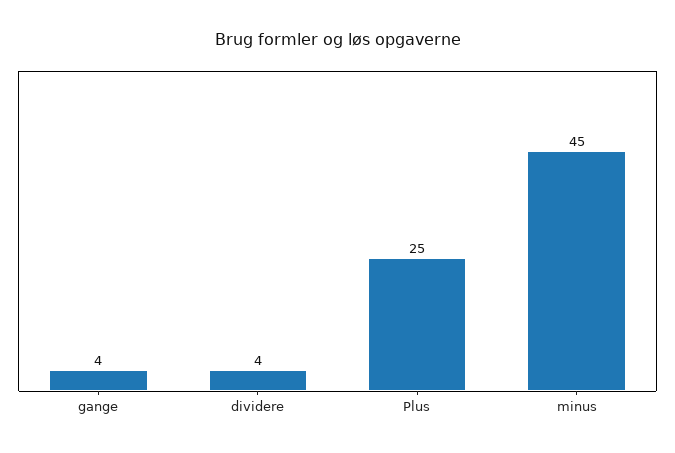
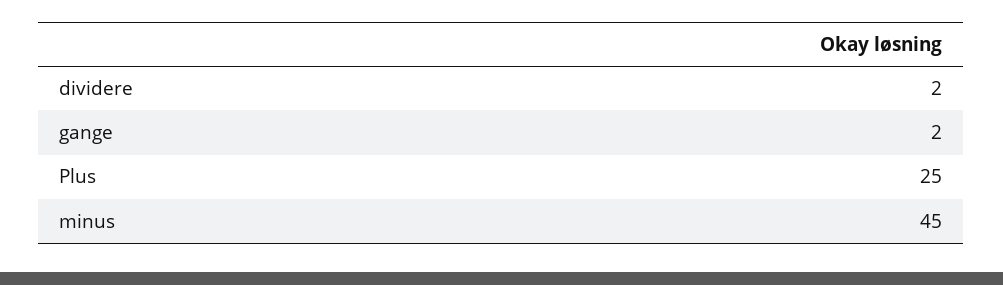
gange: 4 -> 2
dividere: 4 -> 2

